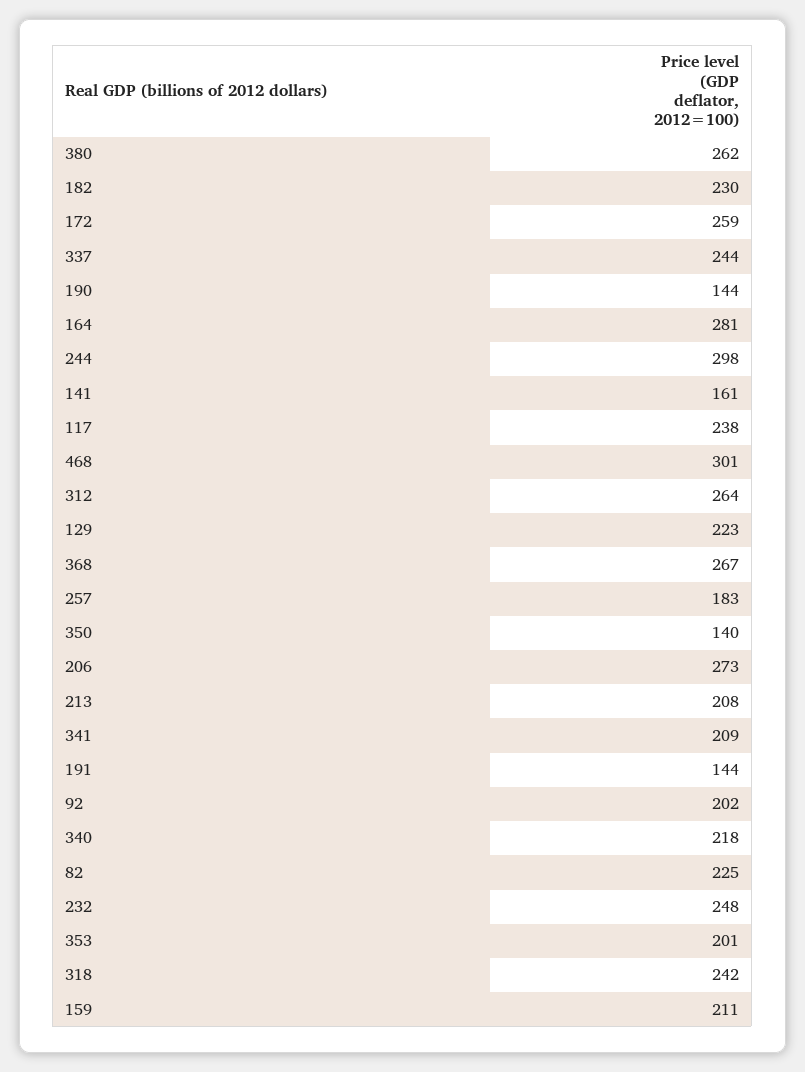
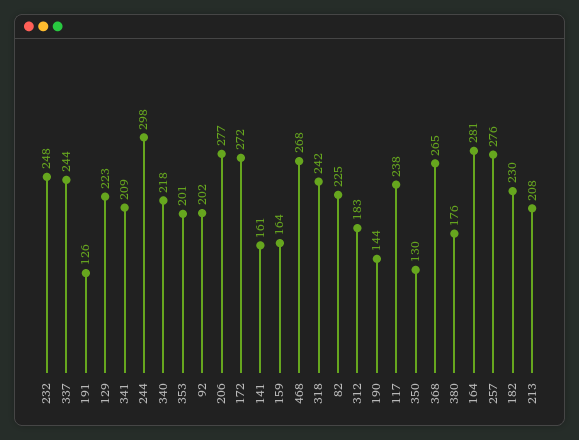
380: 262 -> 176
172: 259 -> 272
468: 301 -> 268
312: 264 -> 183
368: 267 -> 265
257: 183 -> 276
350: 140 -> 130
206: 273 -> 277
191: 144 -> 126
159: 211 -> 164

